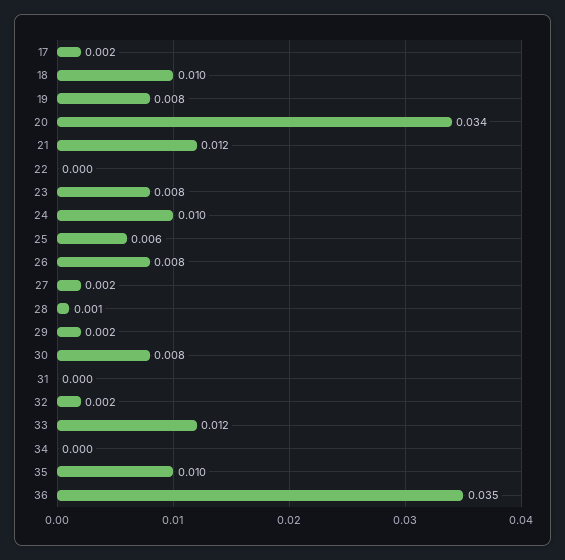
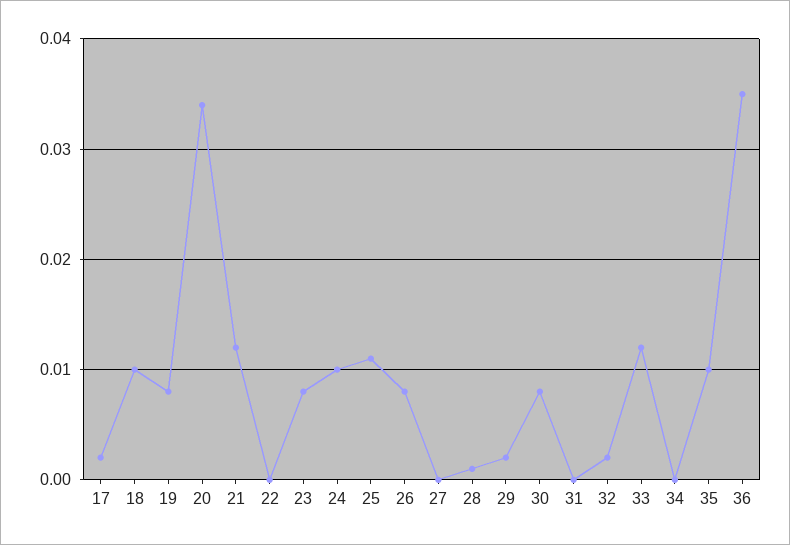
25: 0.006 -> 0.011
27: 0.002 -> 0

